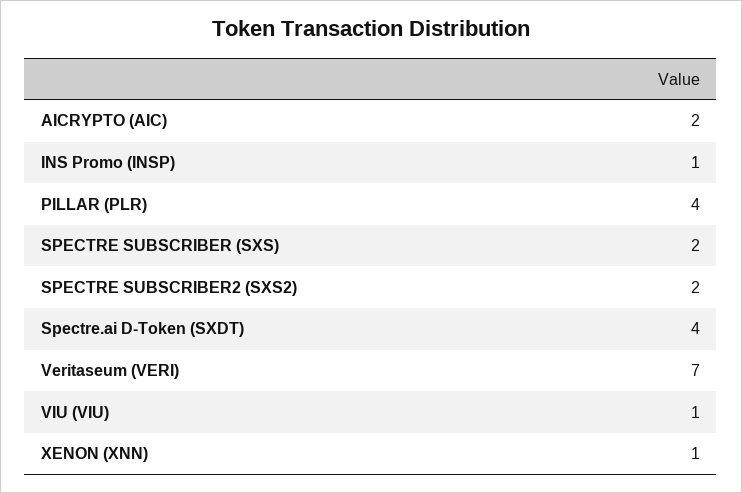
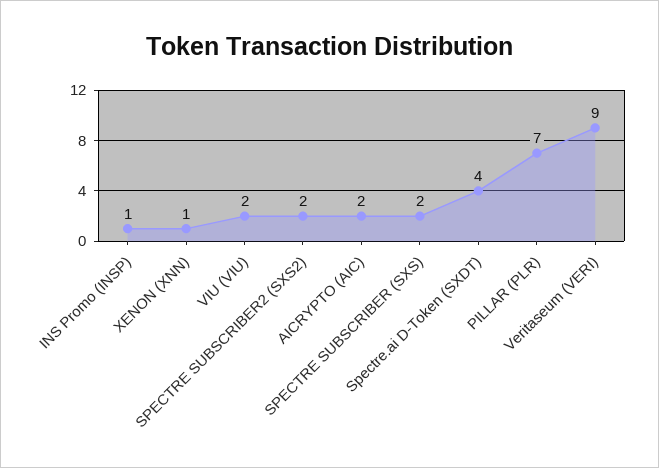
PILLAR (PLR): 4 -> 7
Veritaseum (VERI): 7 -> 9
VIU (VIU): 1 -> 2

